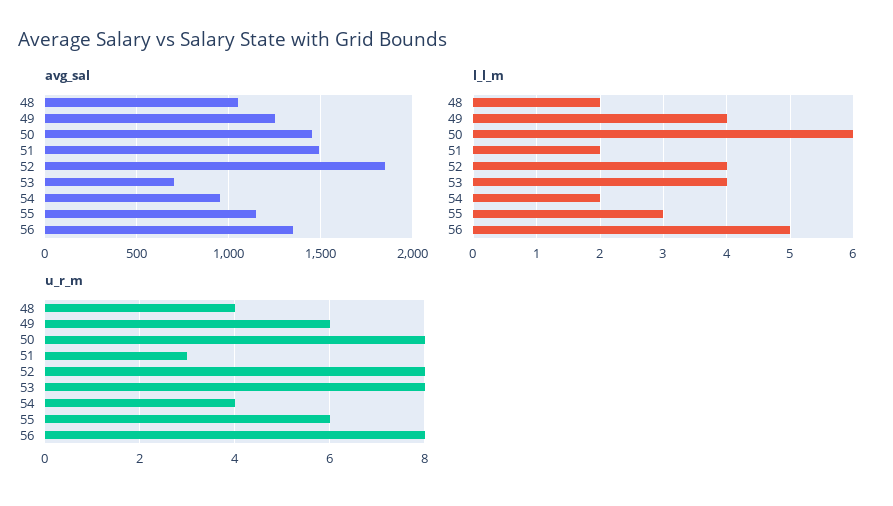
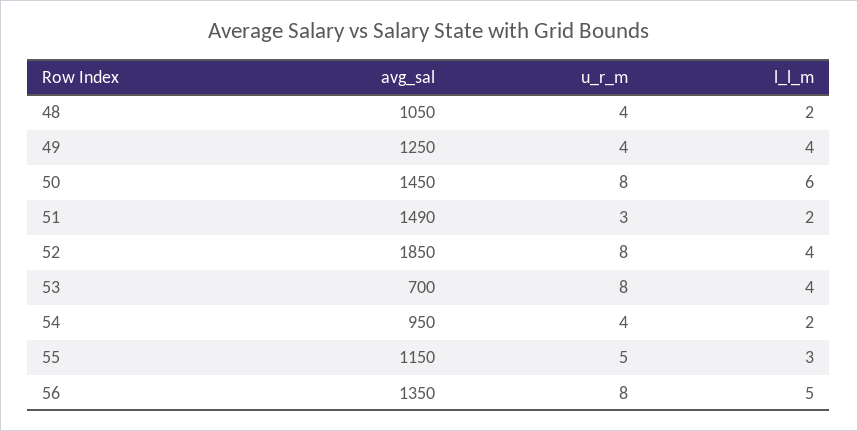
u_r_m, 49: 6 -> 4
u_r_m, 55: 6 -> 5

